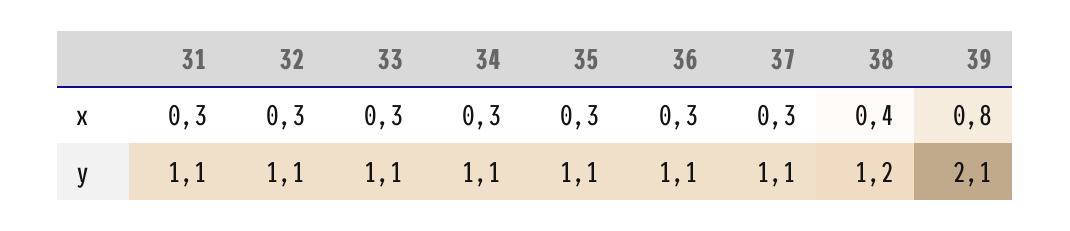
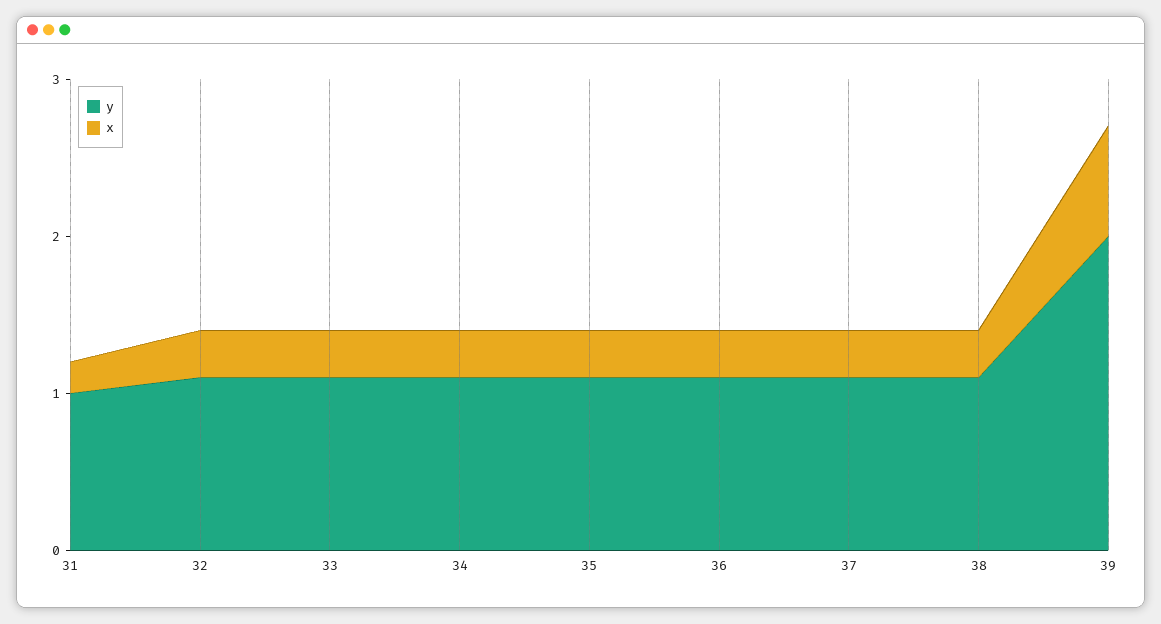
x, 31: 0.3 -> 0.2
x, 38: 0.4 -> 0.3
x, 39: 0.8 -> 0.7
y, 31: 1.1 -> 1
y, 38: 1.2 -> 1.1
y, 39: 2.1 -> 2

